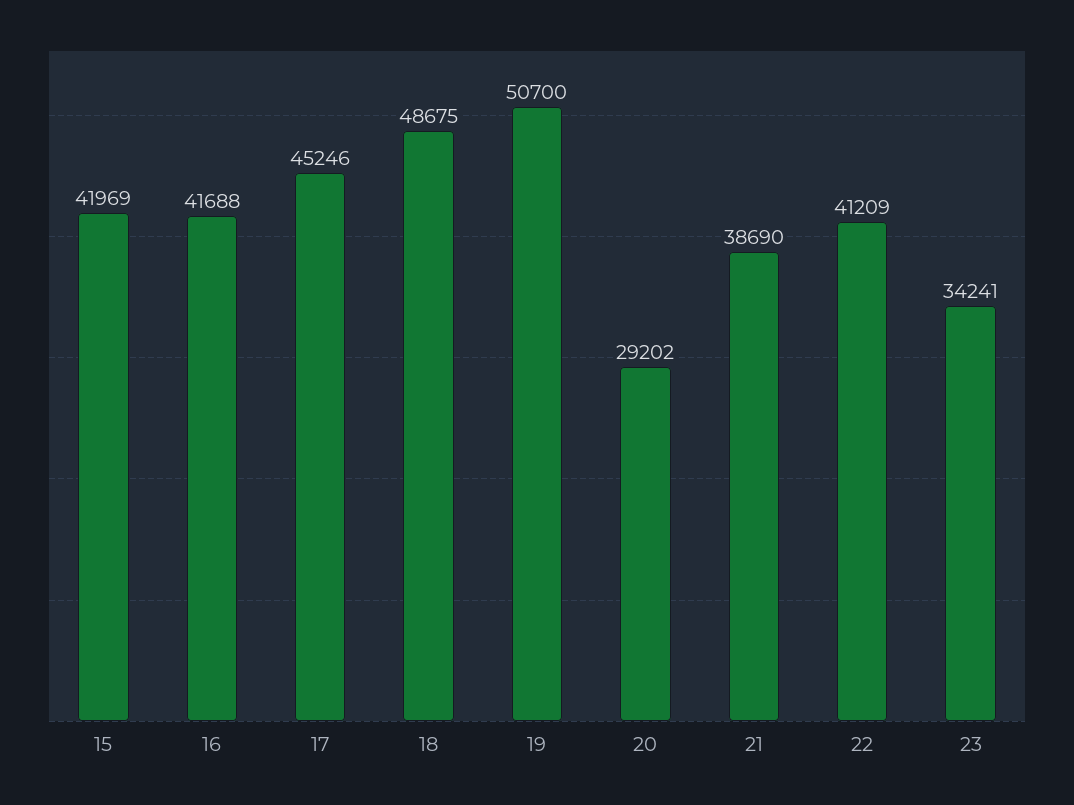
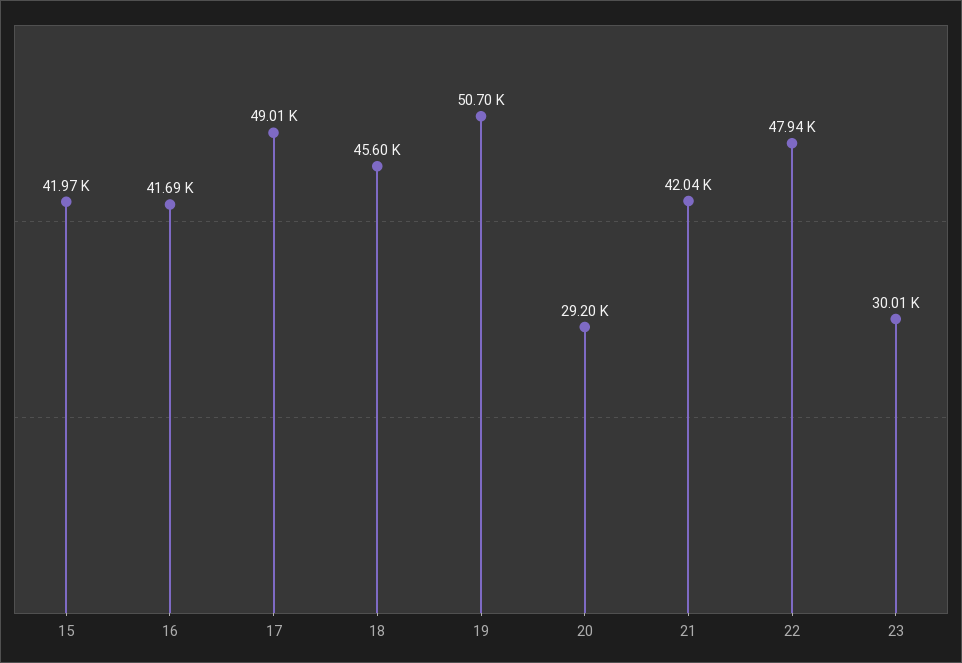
17: 45246 -> 49010
18: 48675 -> 45600
21: 38690 -> 42040
22: 41209 -> 47940
23: 34241 -> 30010

